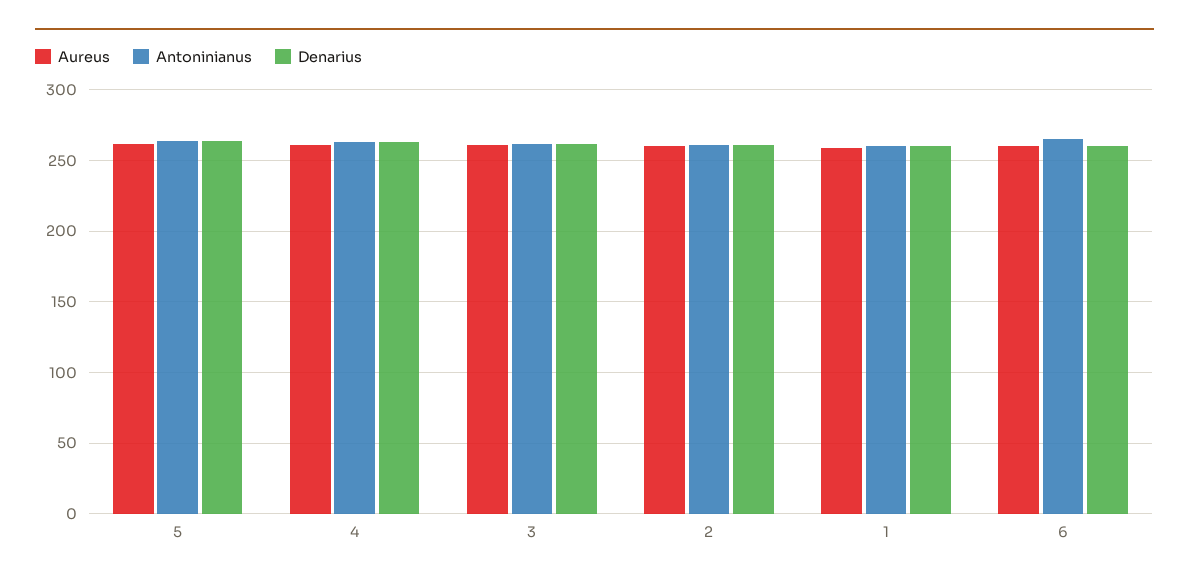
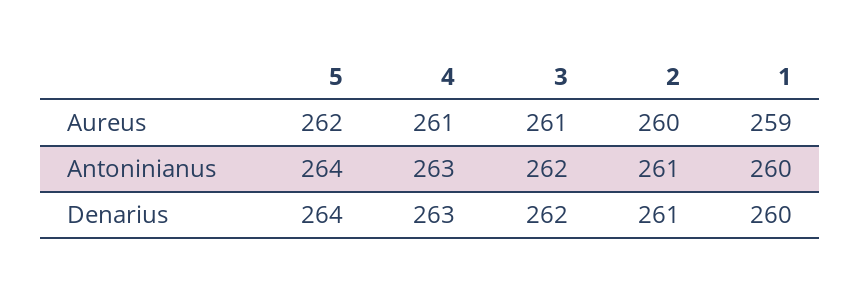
Aureus, 6: 260 -> none
Antoninianus, 6: 265 -> none
Denarius, 6: 260 -> none

